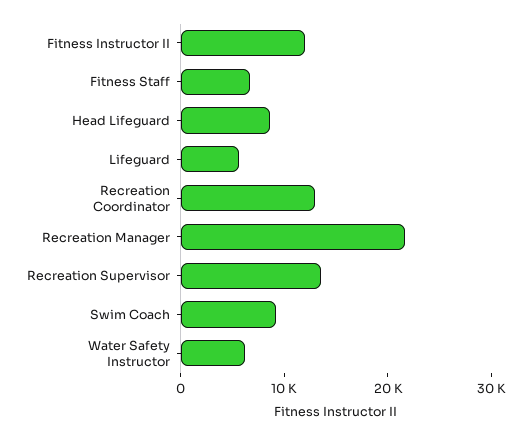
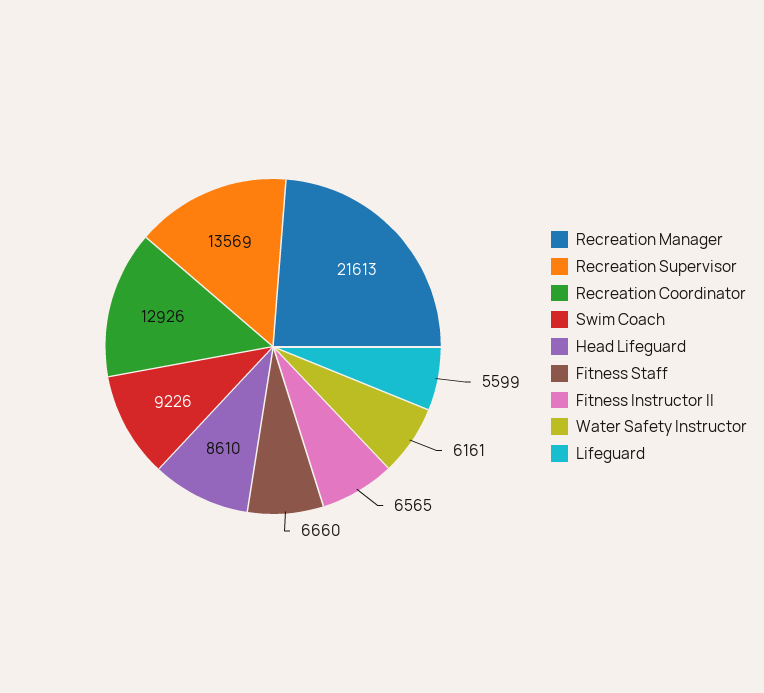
Fitness Instructor II: 12000 -> 6565

